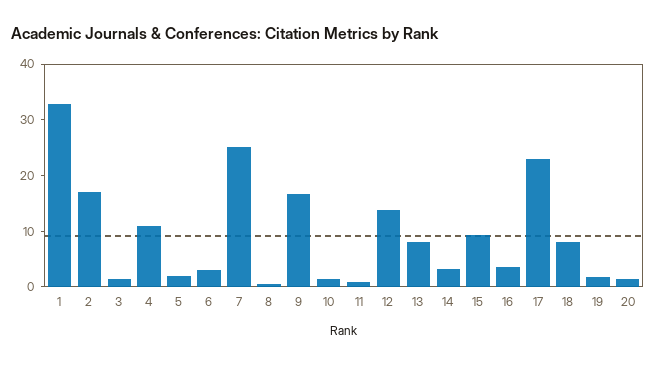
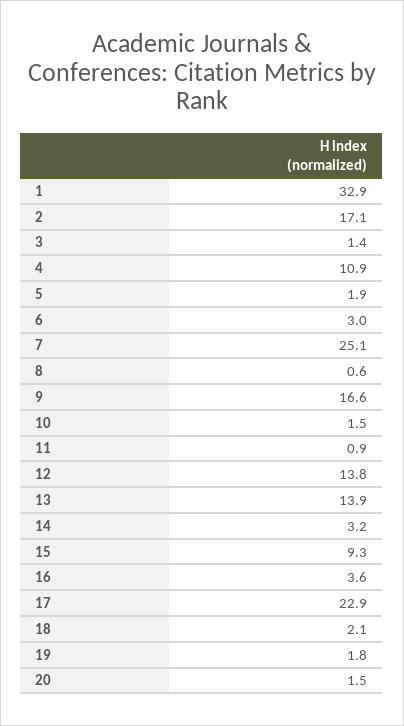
13: 8 -> 13.9
18: 8 -> 2.1

